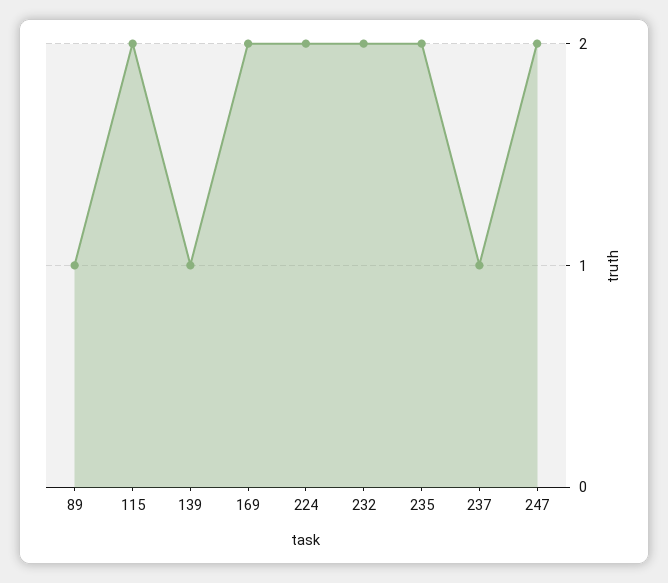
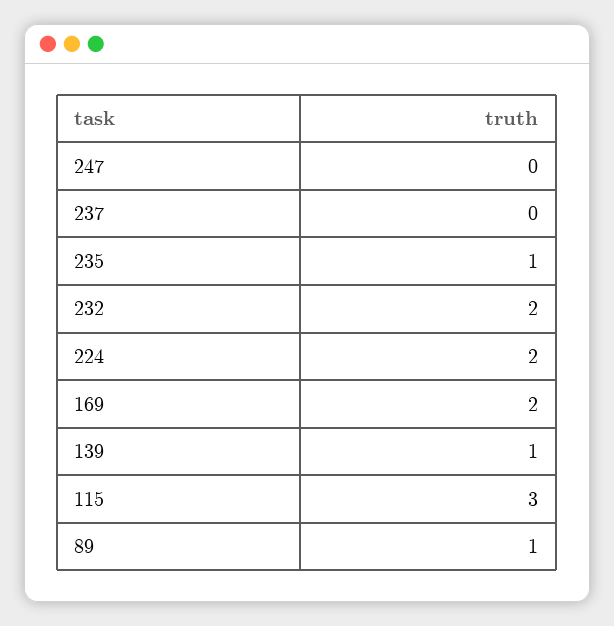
115: 2 -> 3
235: 2 -> 1
237: 1 -> 0
247: 2 -> 0

